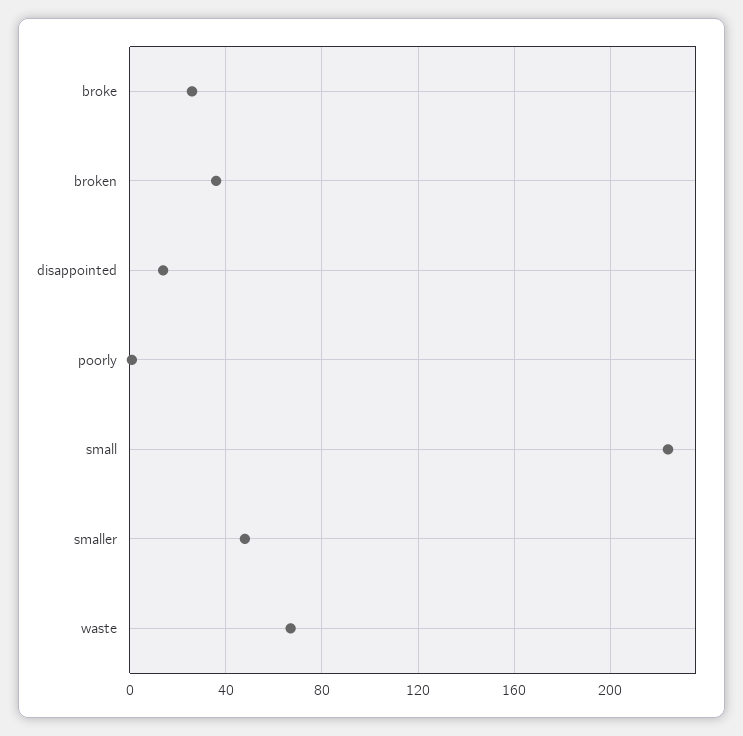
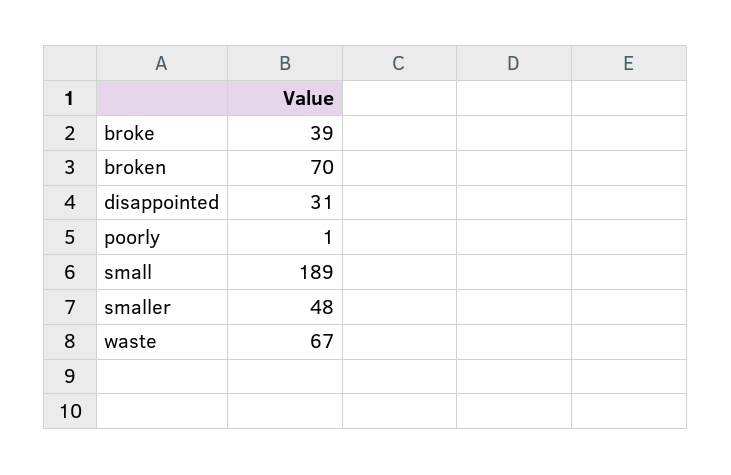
broke: 25 -> 39
broken: 35 -> 70
disappointed: 15 -> 31
small: 225 -> 189

